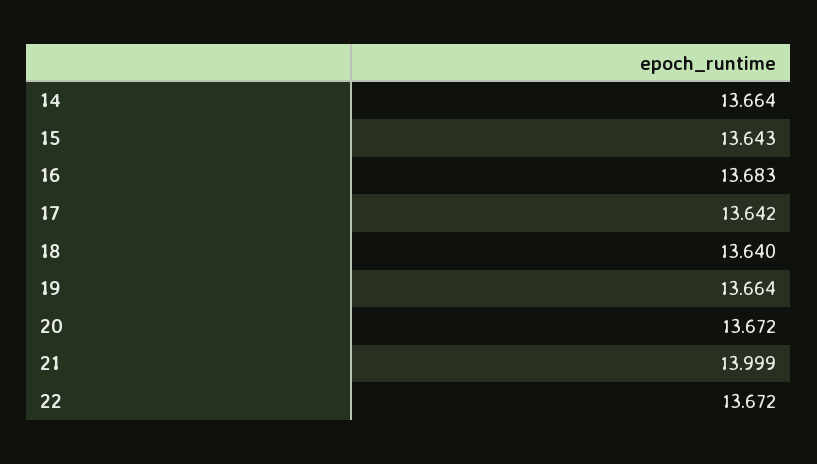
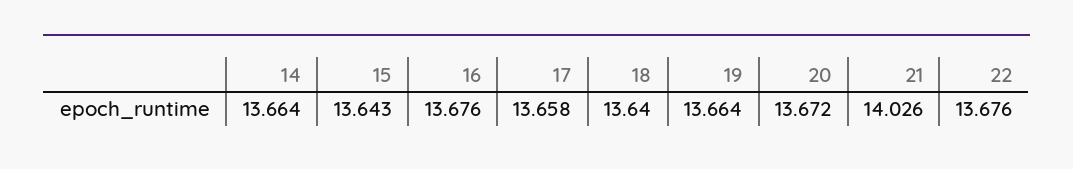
16: 13.683 -> 13.676
17: 13.642 -> 13.658
21: 13.999 -> 14.026
22: 13.672 -> 13.676

